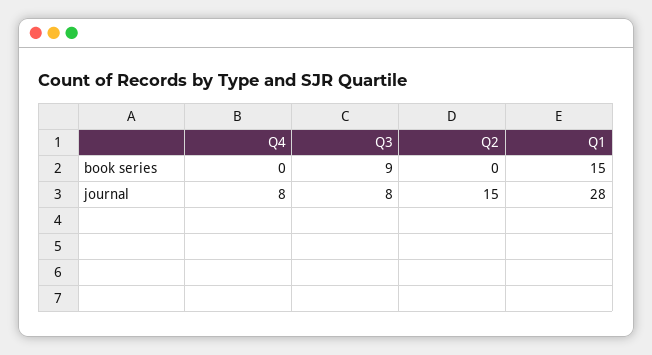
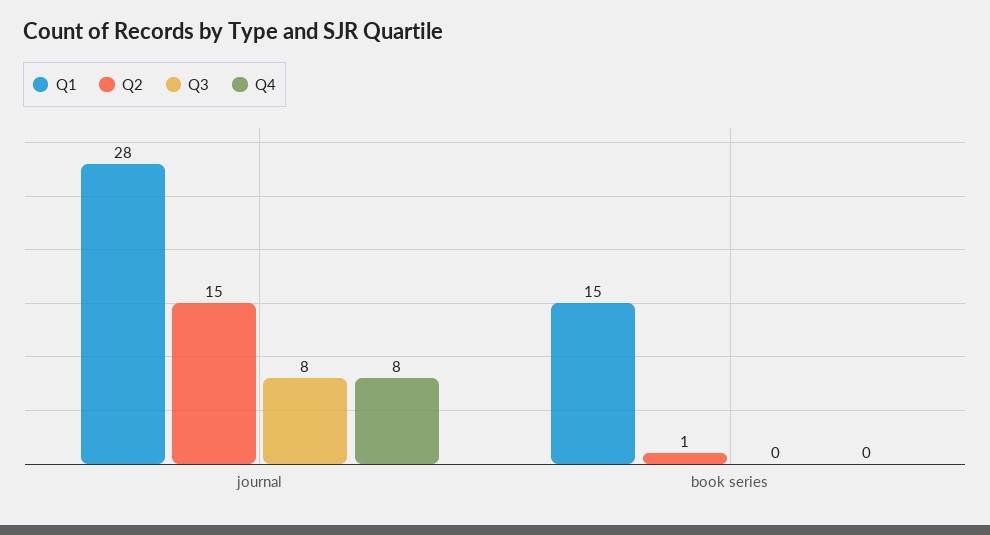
Q3, book series: 9 -> 0
Q2, book series: 0 -> 1

